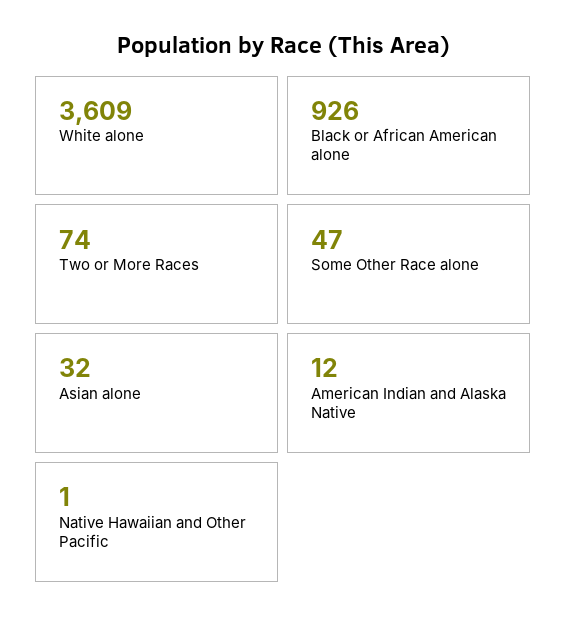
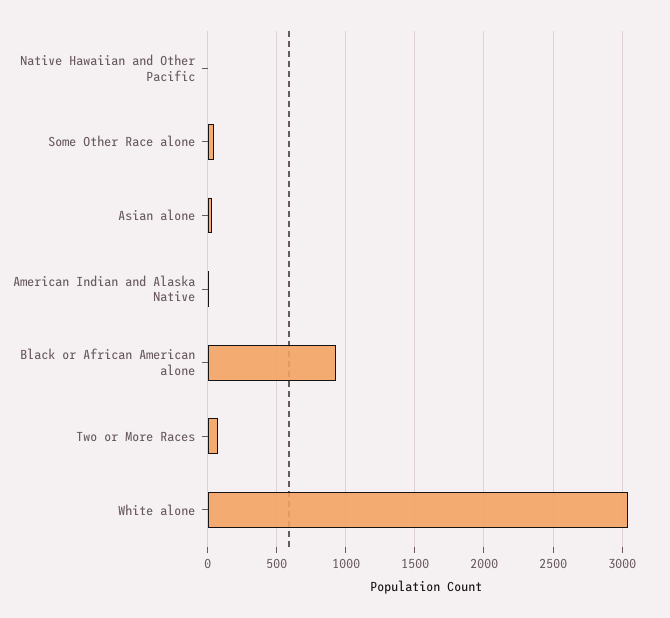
White alone: 3609 -> 3050

